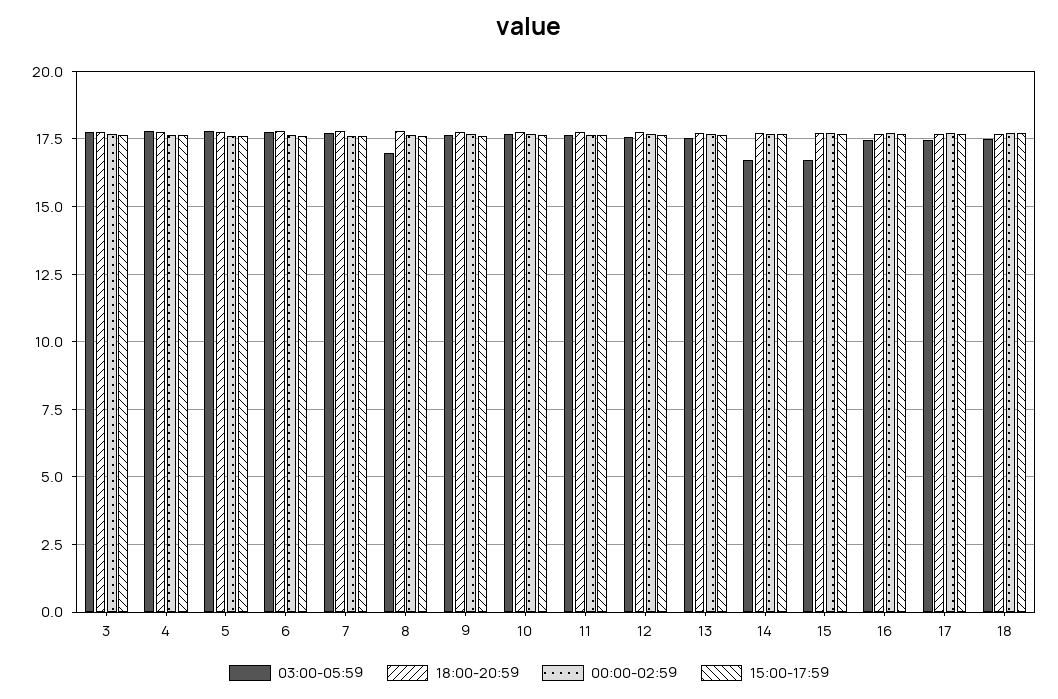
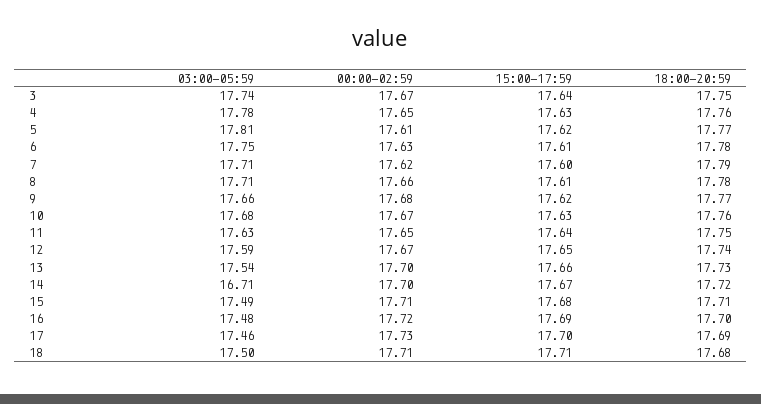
03:00-05:59, 8: 17 -> 17.71
03:00-05:59, 15: 16.75 -> 17.49

